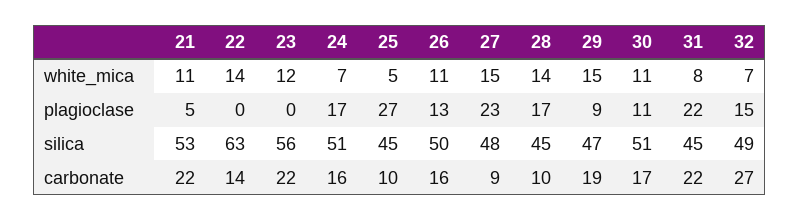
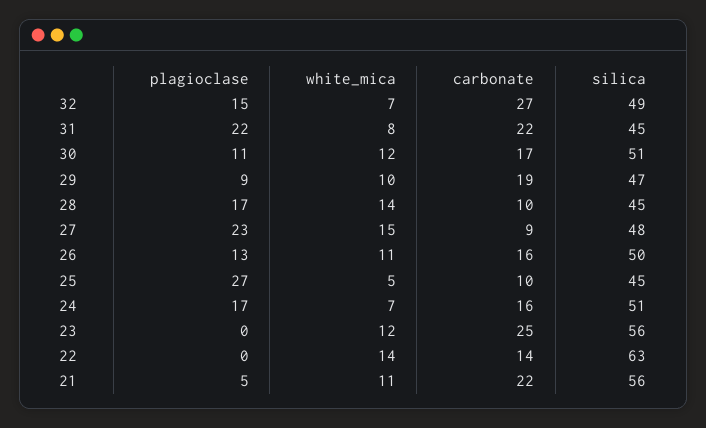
29, white_mica: 15 -> 10
30, white_mica: 11 -> 12
21, silica: 53 -> 56
23, carbonate: 22 -> 25

